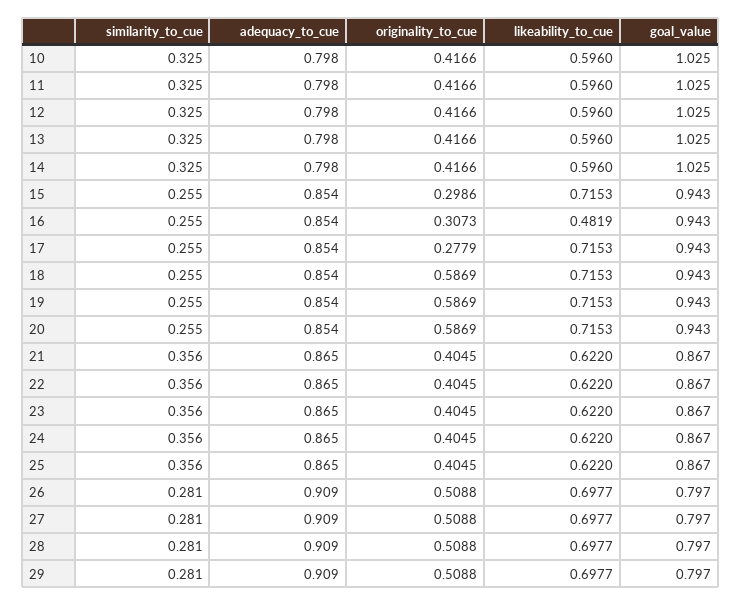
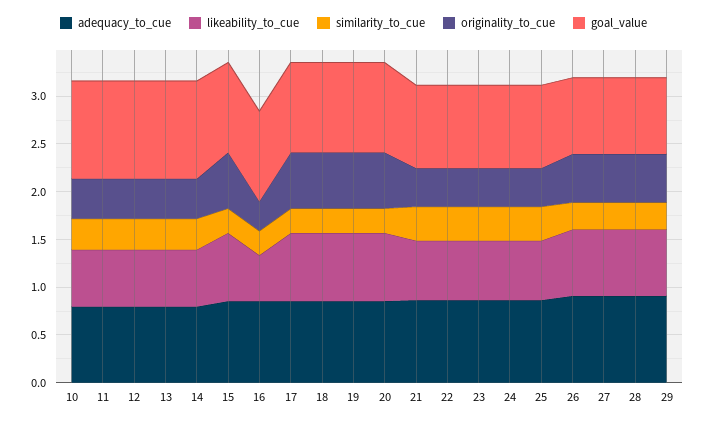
originality_to_cue, 15: 0.2986 -> 0.6
originality_to_cue, 17: 0.2779 -> 0.6

